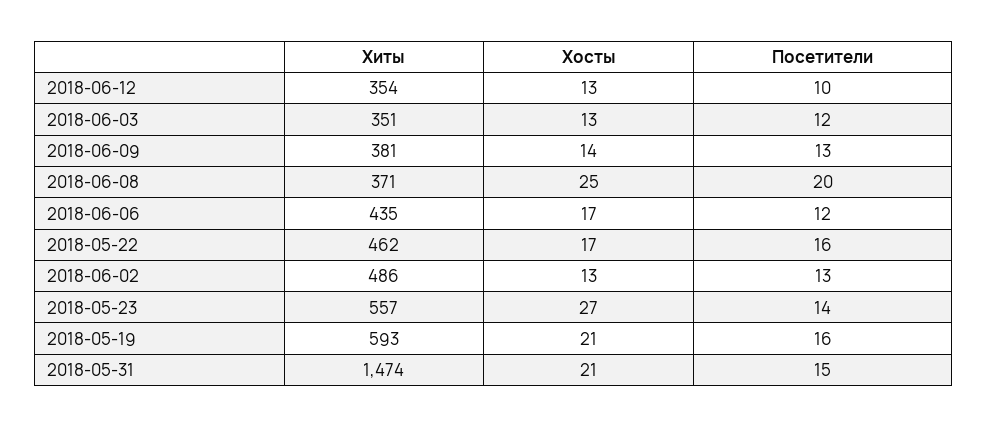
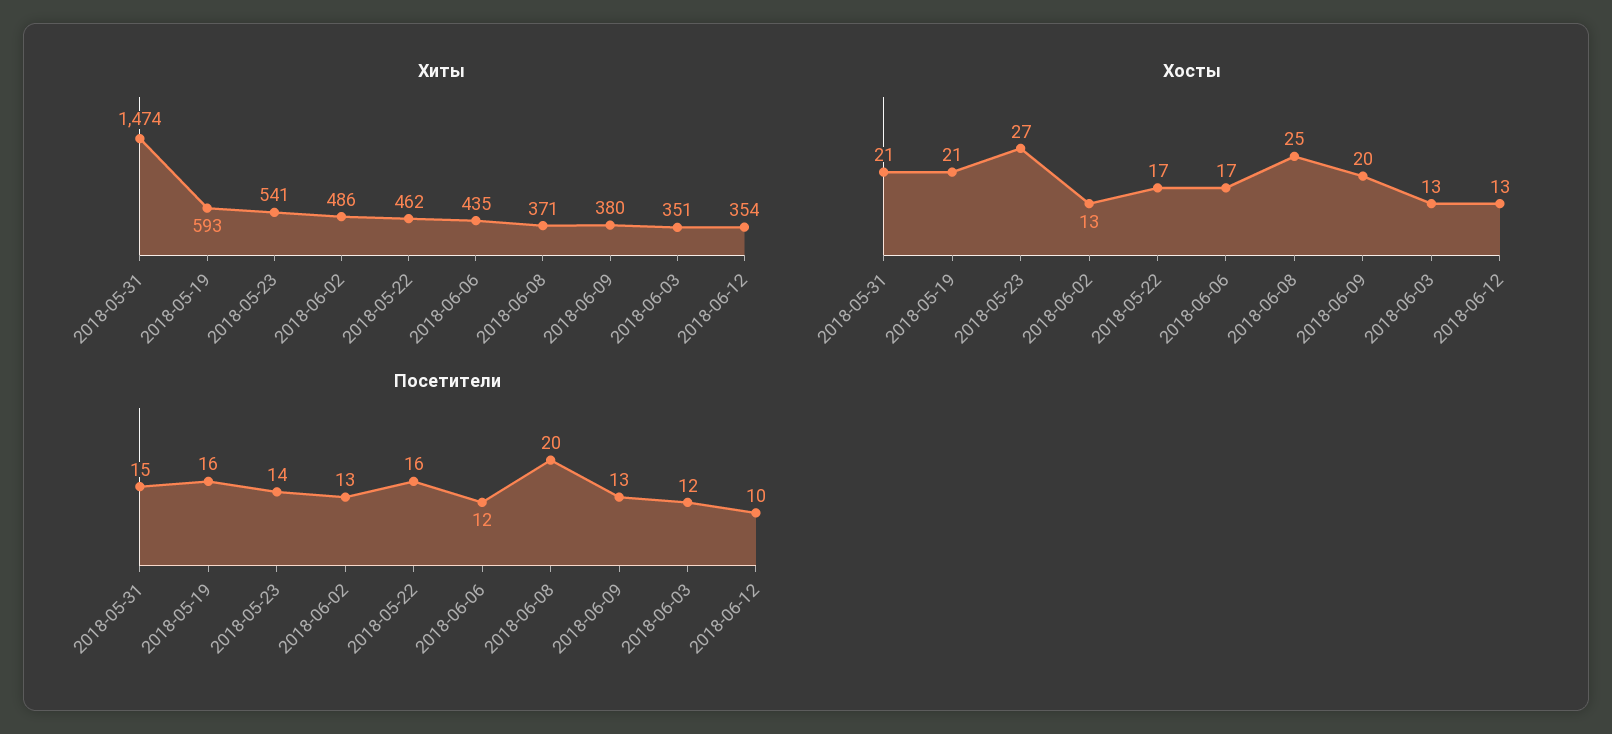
Хиты, 2018-06-09: 381 -> 380
Хосты, 2018-06-09: 14 -> 20
Хиты, 2018-05-23: 557 -> 541

